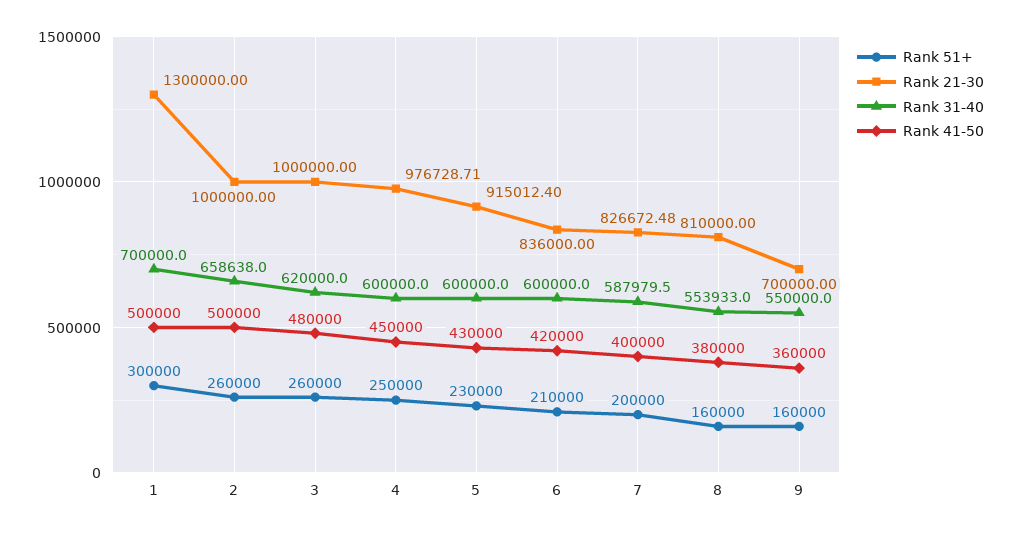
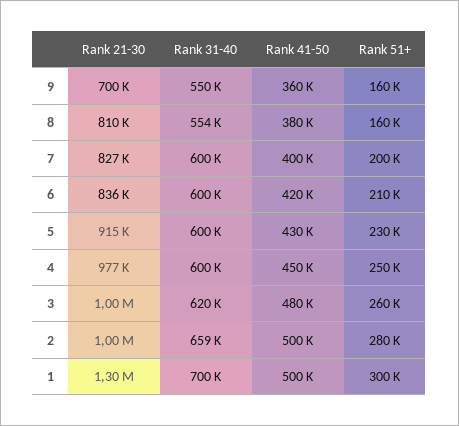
Rank 51+, 2: 260000 -> 280000
Rank 31-40, 7: 587979.5 -> 600000

